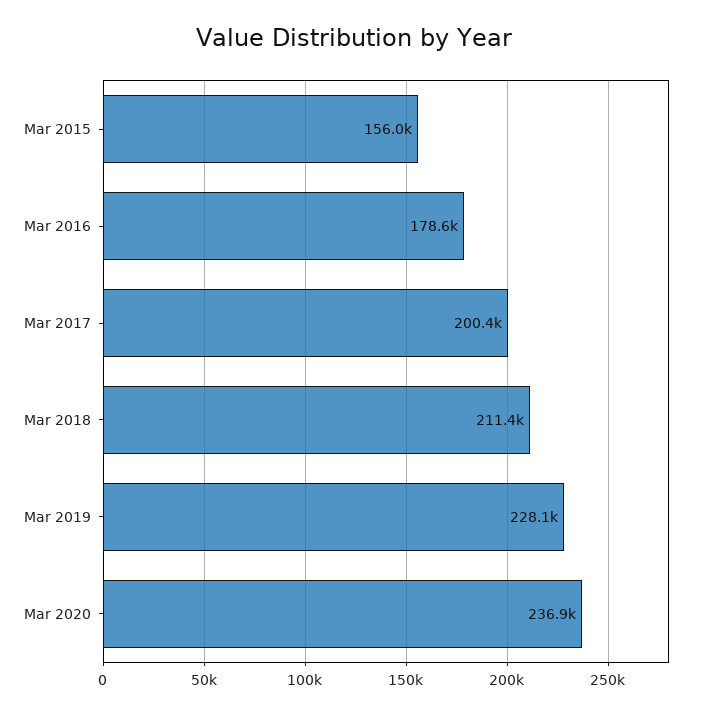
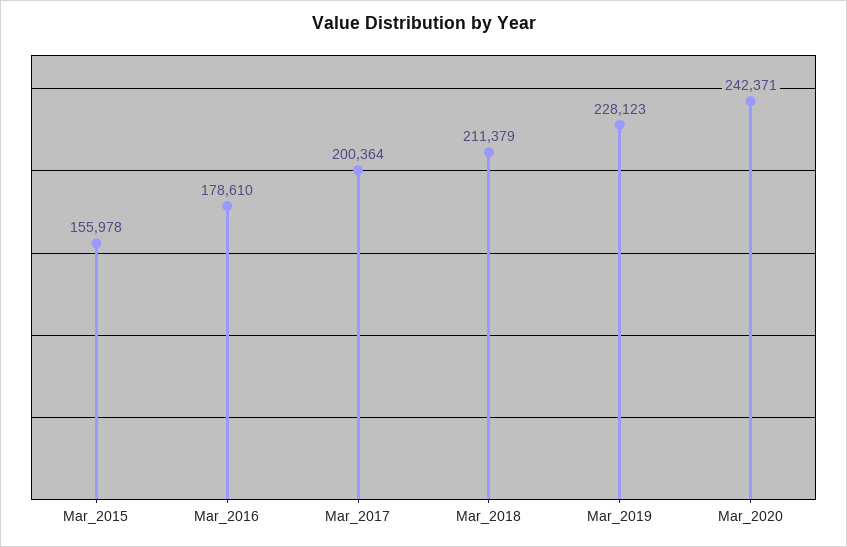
Mar 2020: 236900 -> 242371

